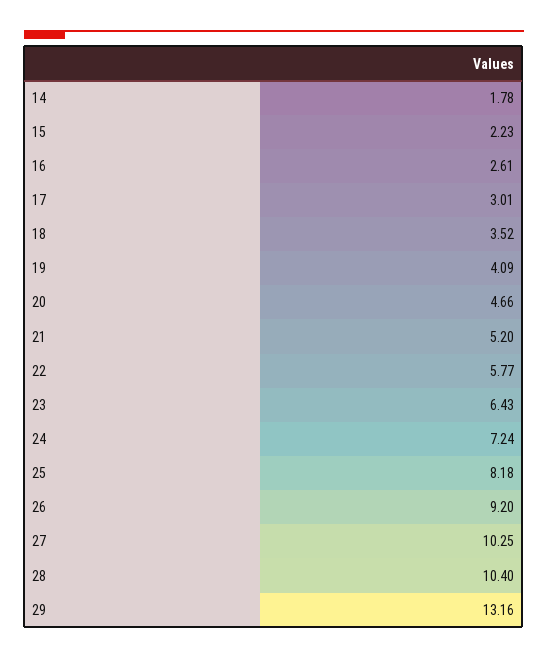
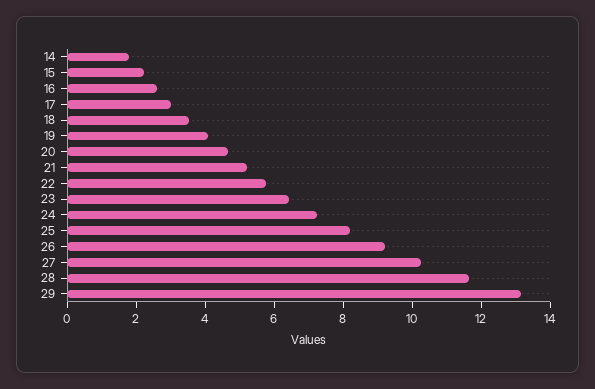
28: 10.4 -> 11.5

